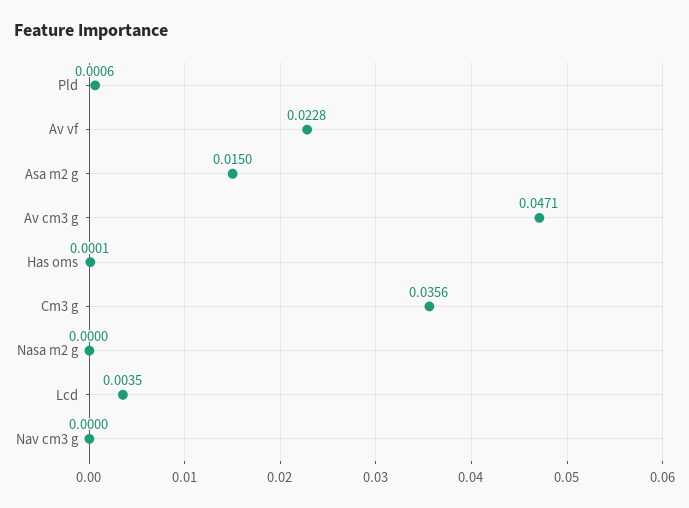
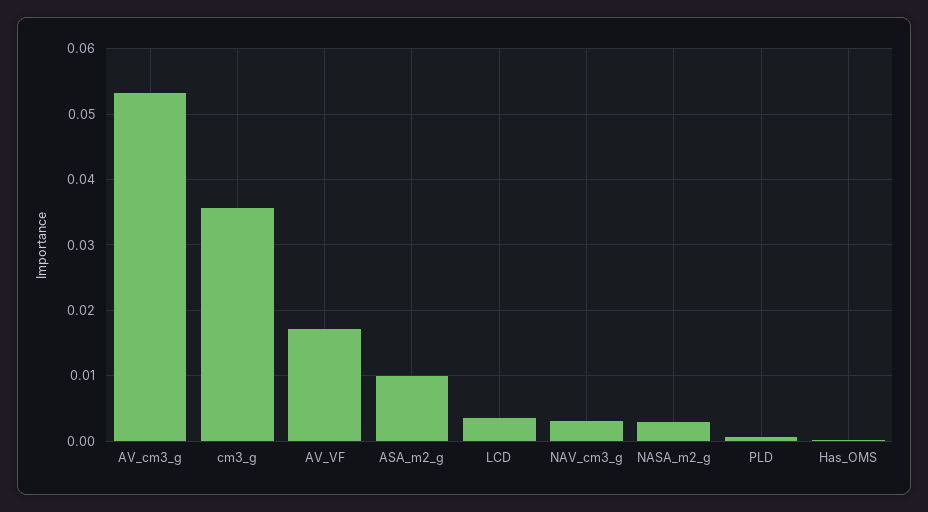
Av vf: 0.0228 -> 0.017
Asa m2 g: 0.015 -> 0.01
Av cm3 g: 0.0471 -> 0.053
Nasa m2 g: 0 -> 0.003
Nav cm3 g: 0 -> 0.003

